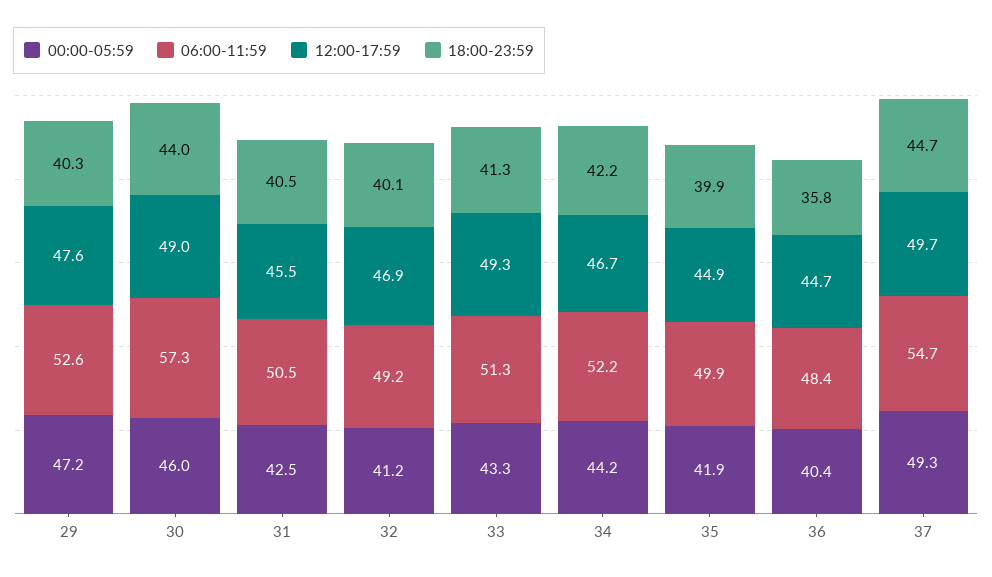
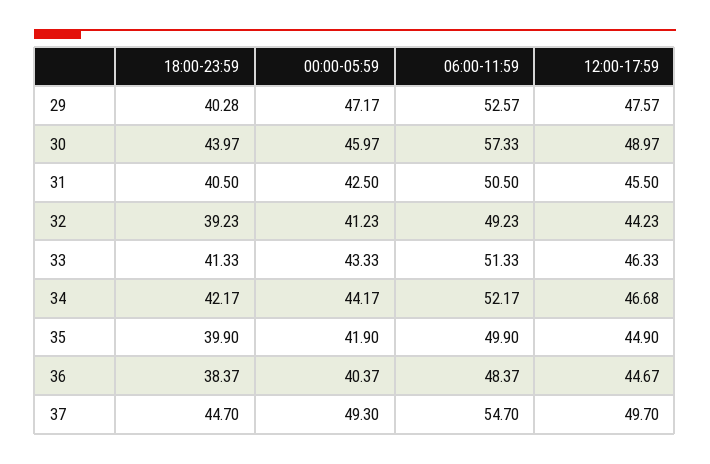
12:00-17:59, 32: 46.9 -> 44.23
18:00-23:59, 32: 40.1 -> 39.23
12:00-17:59, 33: 49.3 -> 46.33
18:00-23:59, 36: 35.8 -> 38.37

